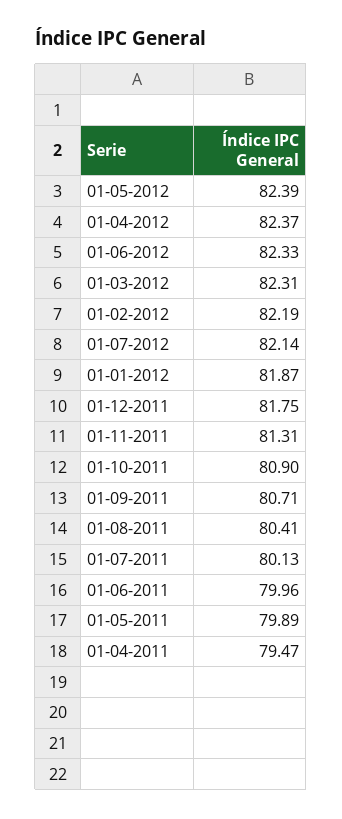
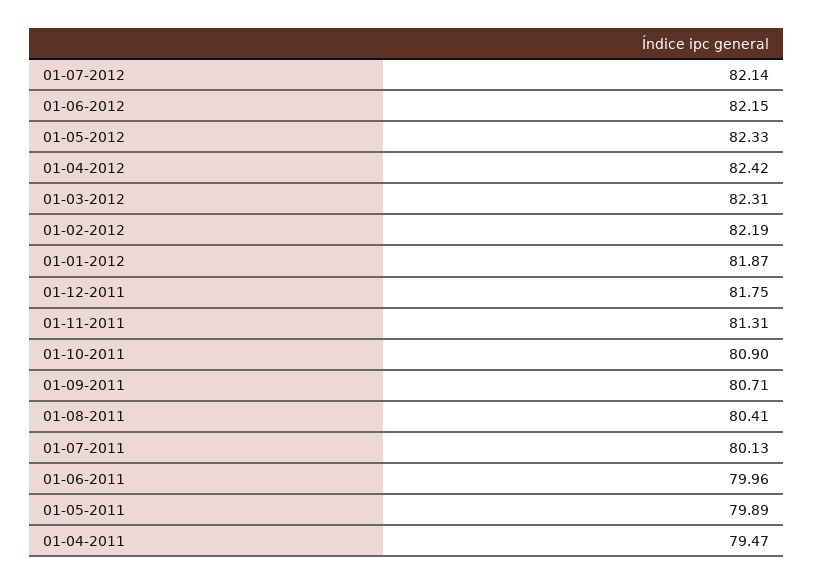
01-05-2012: 82.39 -> 82.33
01-04-2012: 82.37 -> 82.42
01-06-2012: 82.33 -> 82.15

